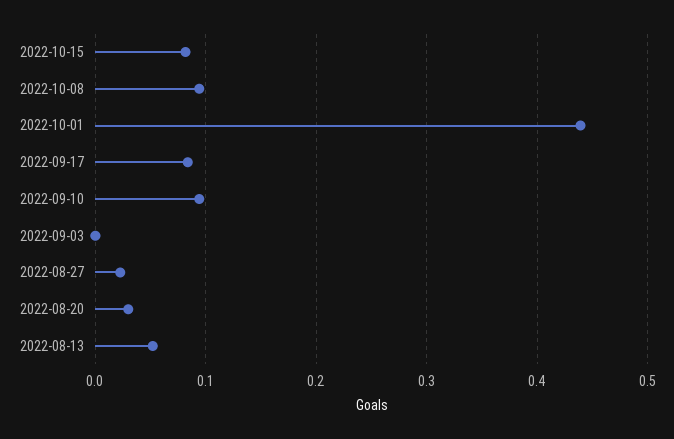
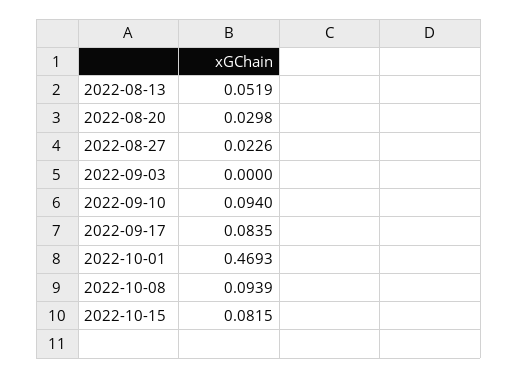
2022-10-01: 0.44 -> 0.4693

